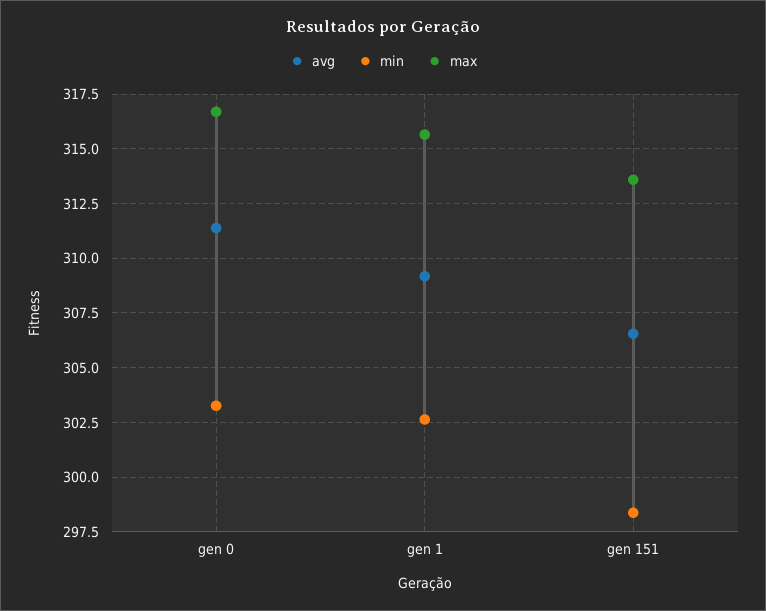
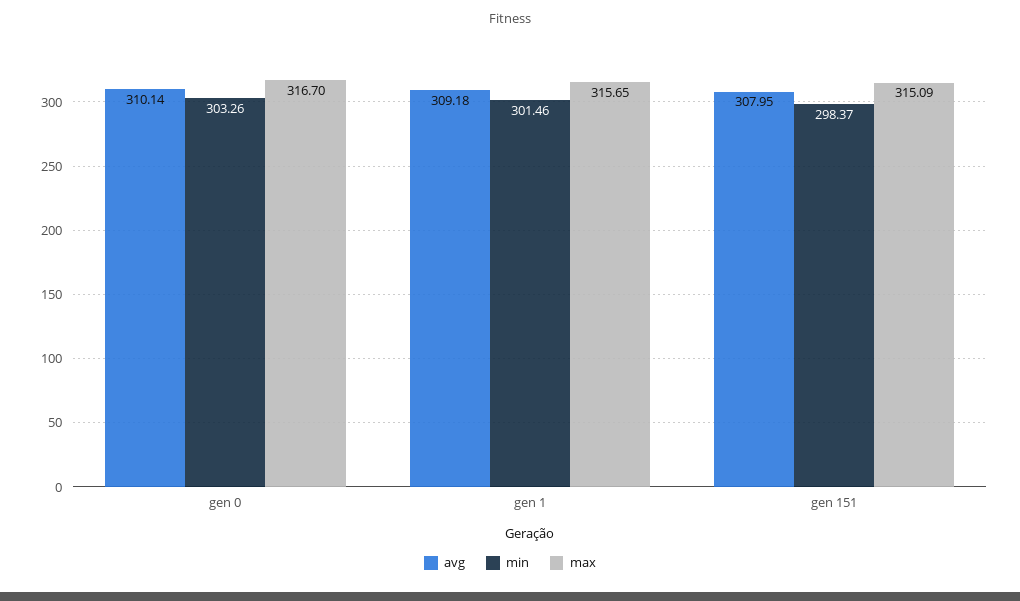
avg, gen 0: 311.5 -> 310.14
min, gen 1: 302.5 -> 301.46
avg, gen 151: 306.5 -> 307.95
max, gen 151: 313.5 -> 315.09

